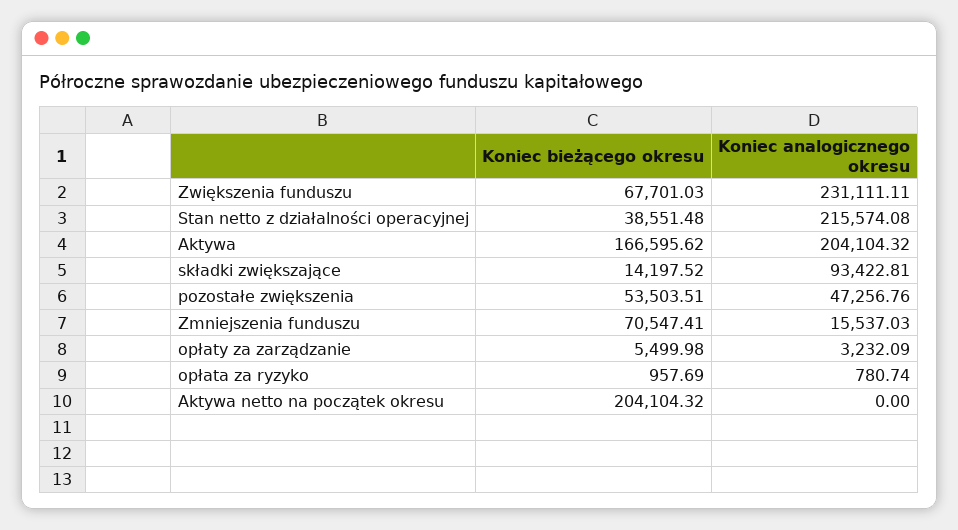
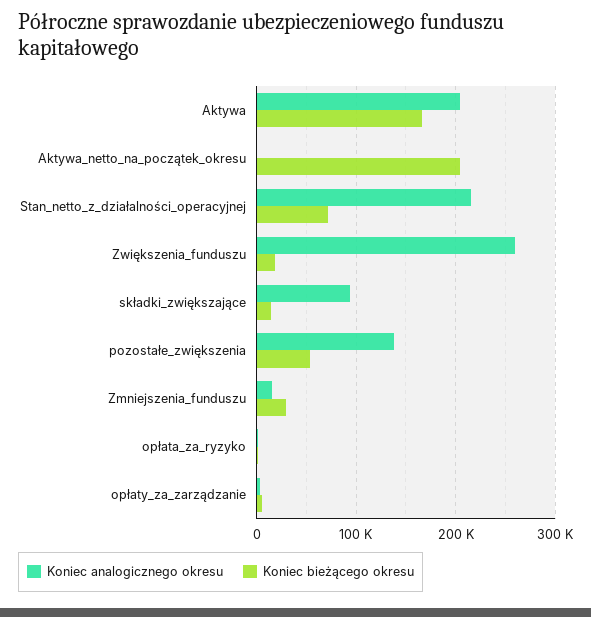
Koniec bieżącego okresu, Zwiększenia funduszu: 67701.03 -> 20000
Koniec analogicznego okresu, Zwiększenia funduszu: 231111.11 -> 260000
Koniec bieżącego okresu, Stan netto z działalności operacyjnej: 38551.48 -> 70000
Koniec analogicznego okresu, pozostałe zwiększenia: 47256.76 -> 140000
Koniec bieżącego okresu, Zmniejszenia funduszu: 70547.41 -> 30000

